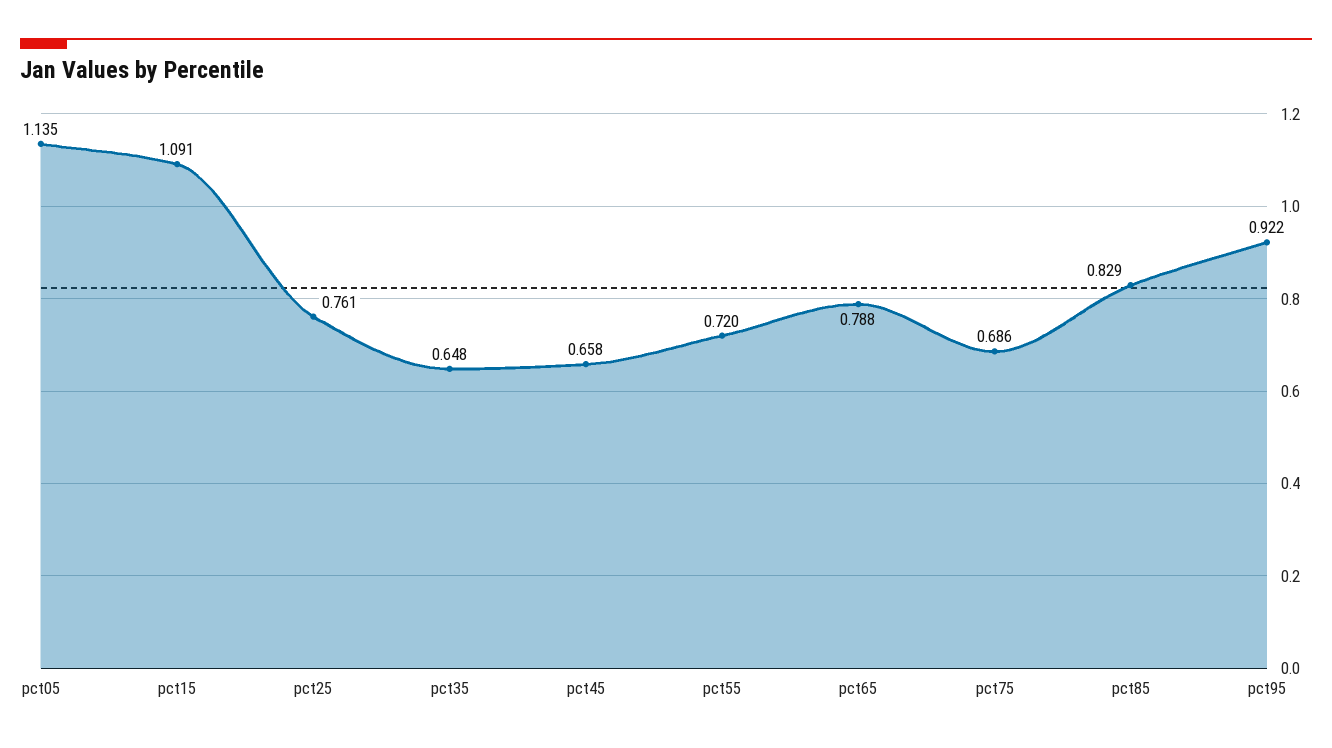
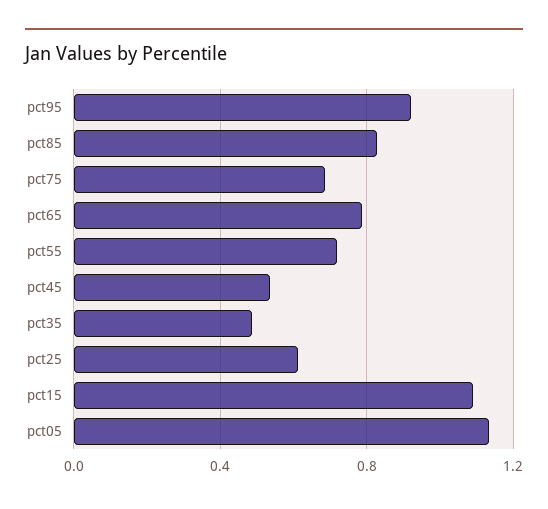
pct25: 0.761 -> 0.6
pct35: 0.648 -> 0.5
pct45: 0.658 -> 0.55

